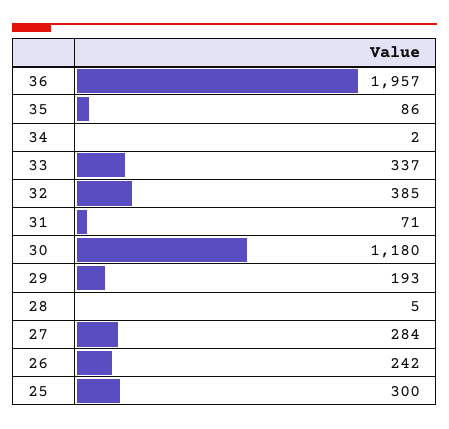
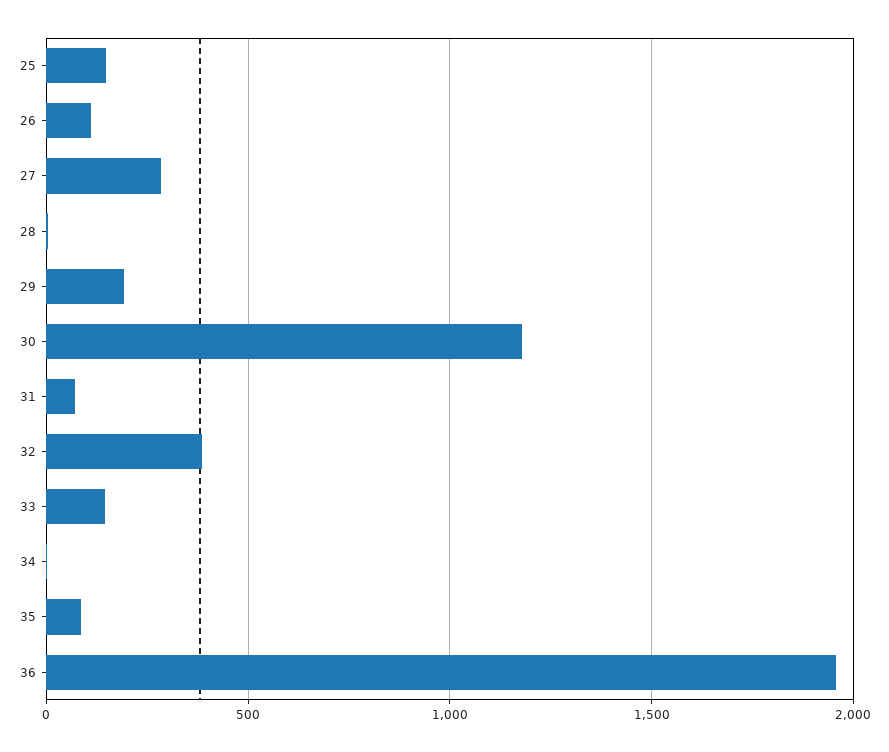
33: 337 -> 150
26: 242 -> 100
25: 300 -> 150

